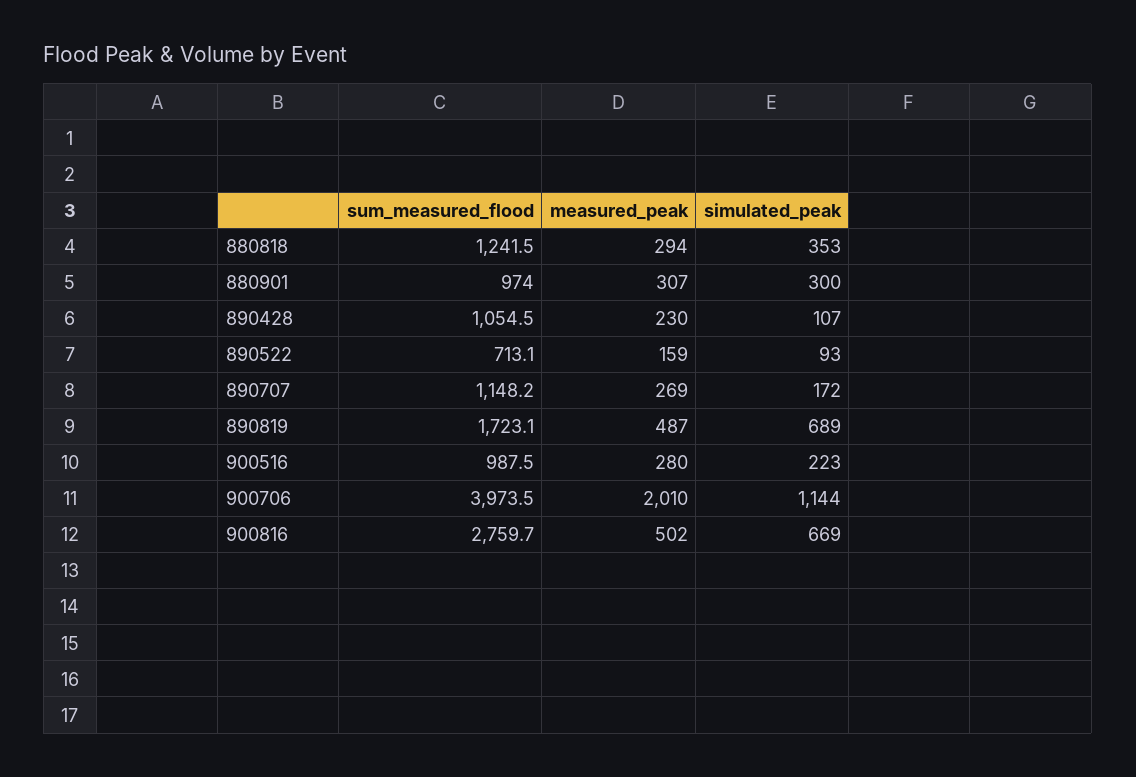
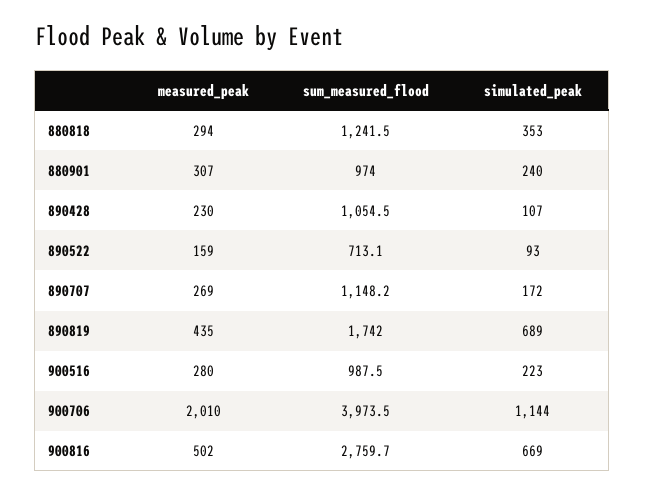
simulated_peak, 880901: 300 -> 240
sum_measured_flood, 890819: 1723.1 -> 1742
measured_peak, 890819: 487 -> 435

